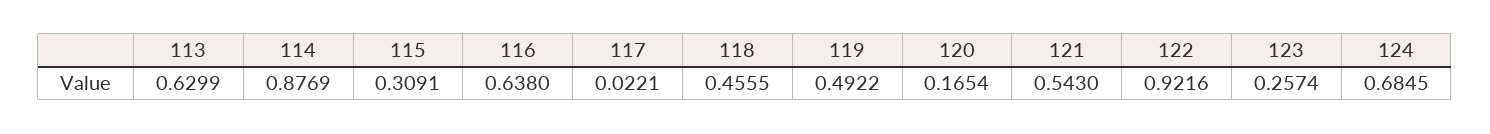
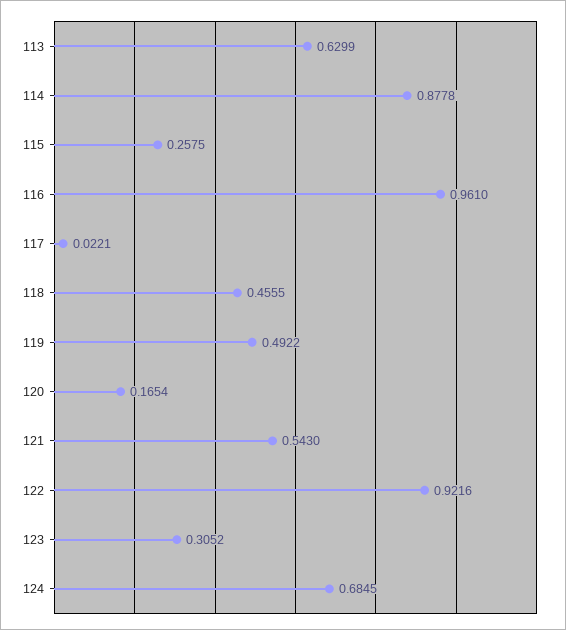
114: 0.8769 -> 0.8778
115: 0.3091 -> 0.2575
116: 0.638 -> 0.961
123: 0.2574 -> 0.3052

